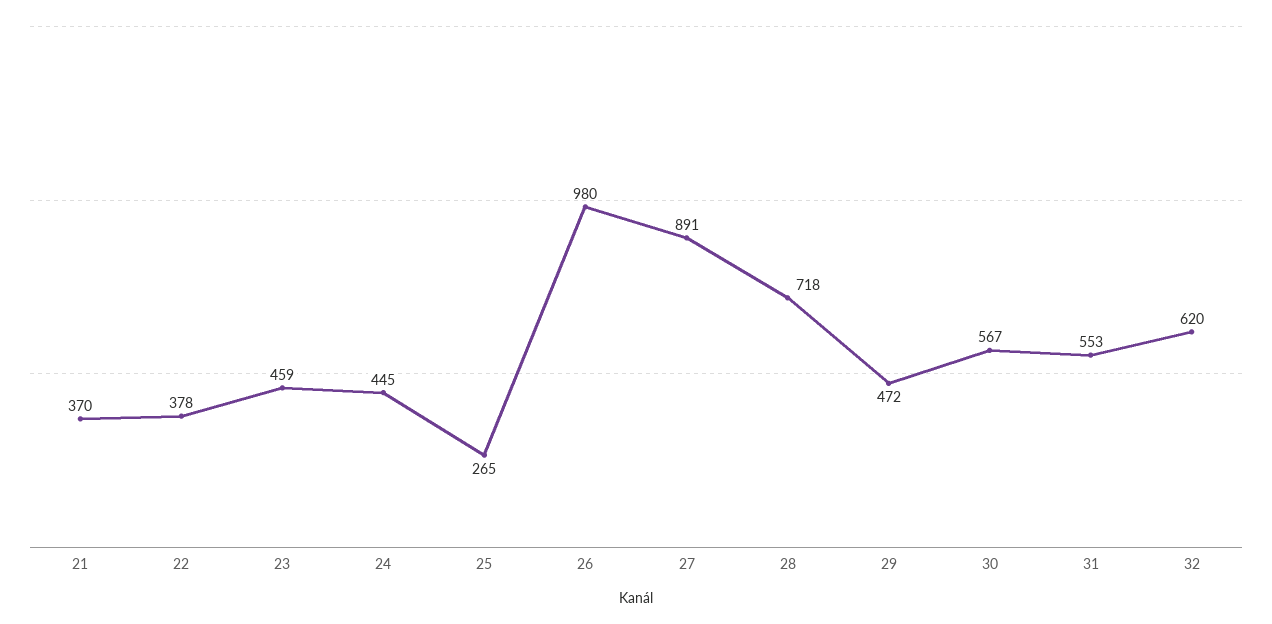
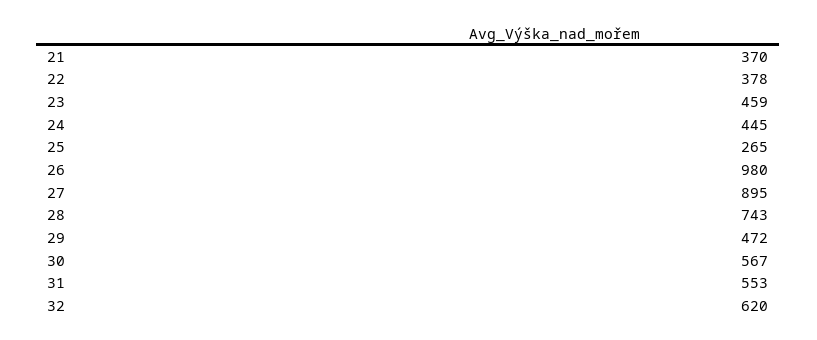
27: 891 -> 895
28: 718 -> 743

